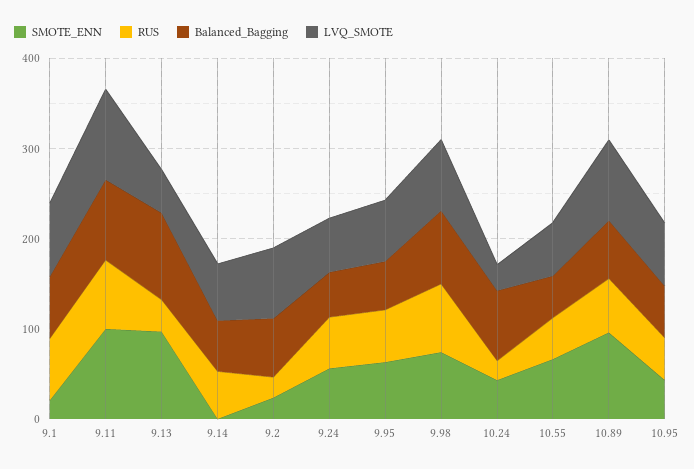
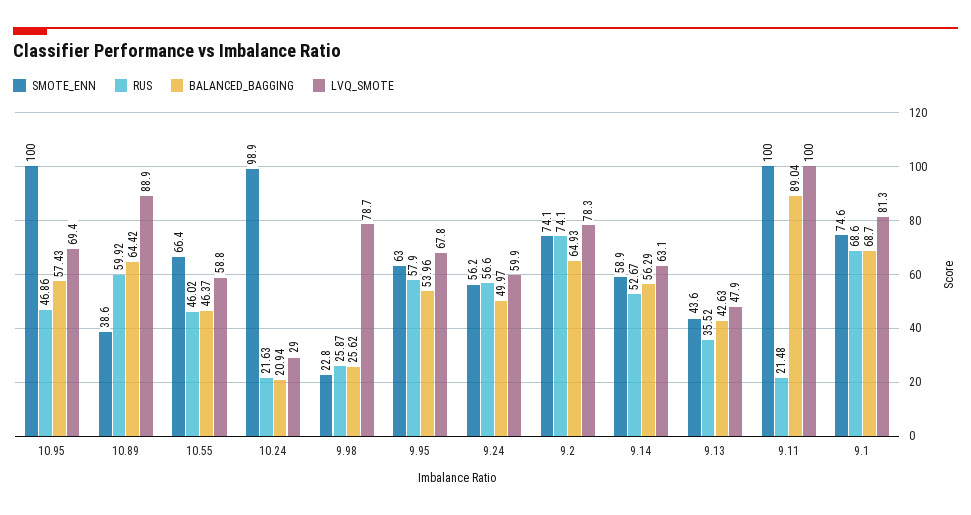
SMOTE_ENN, 9.1: 20 -> 74.6
RUS, 9.11: 80 -> 21.48
SMOTE_ENN, 9.13: 100 -> 43.6
Balanced_Bagging, 9.13: 100 -> 42.63
SMOTE_ENN, 9.14: 0 -> 58.9
SMOTE_ENN, 9.2: 20 -> 74.1
RUS, 9.2: 20 -> 74.1
SMOTE_ENN, 9.98: 80 -> 22.8
RUS, 9.98: 80 -> 25.87
Balanced_Bagging, 9.98: 80 -> 25.62
SMOTE_ENN, 10.24: 40 -> 98.9
Balanced_Bagging, 10.24: 80 -> 20.94
SMOTE_ENN, 10.89: 100 -> 38.6
SMOTE_ENN, 10.95: 40 -> 100

